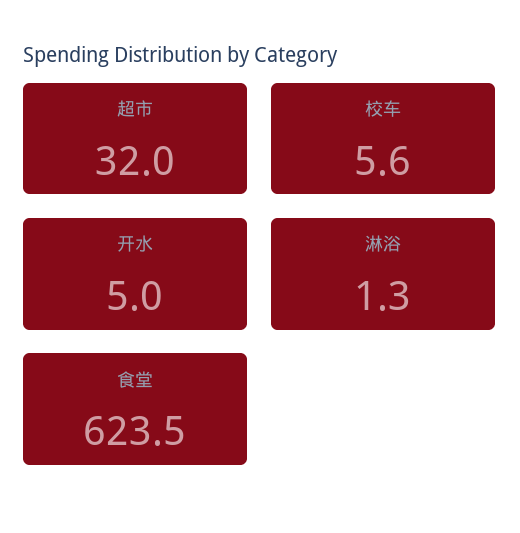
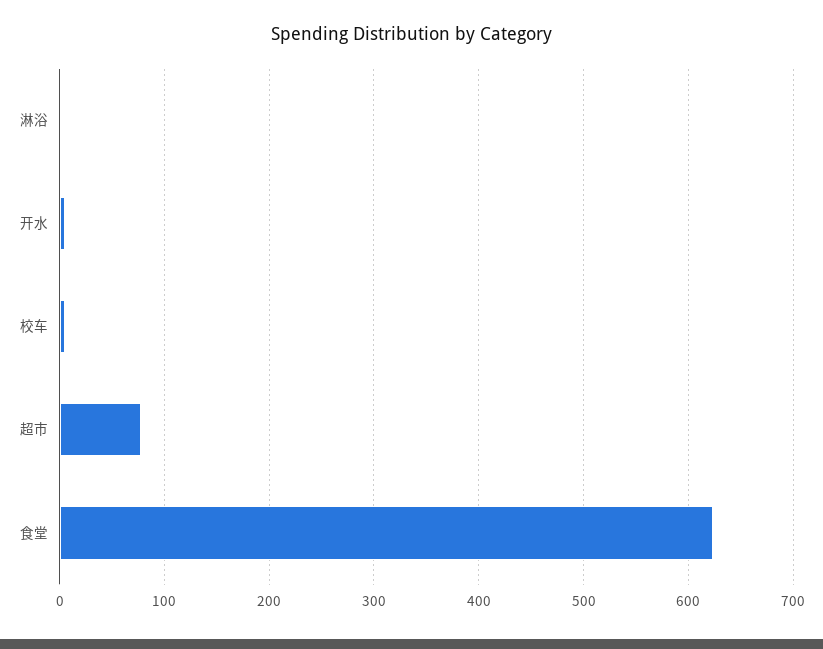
超市: 32 -> 80

